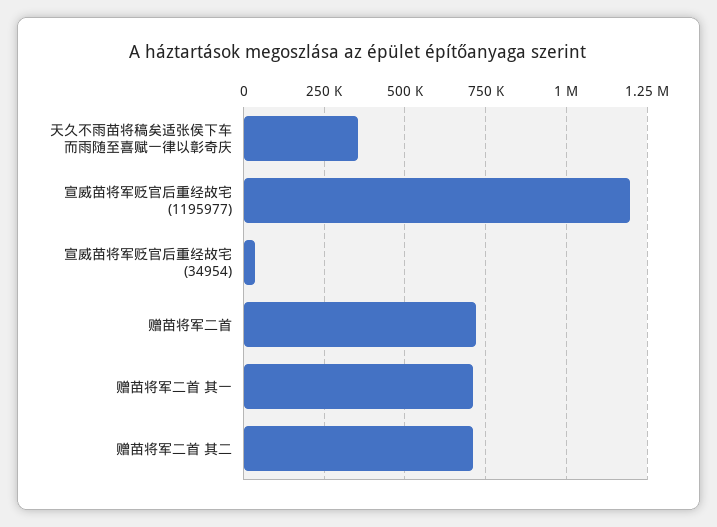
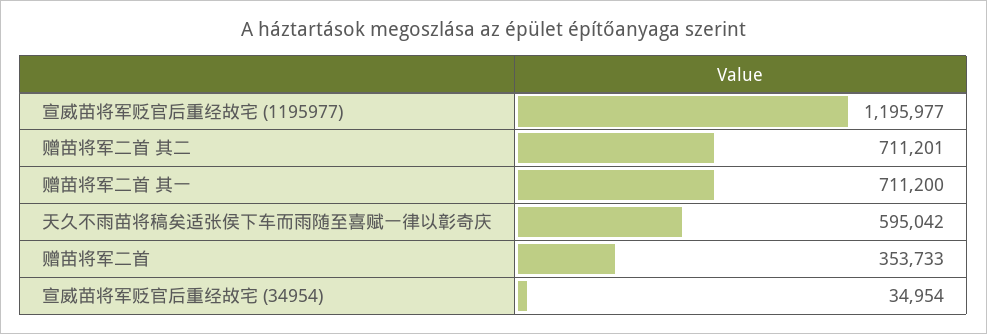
天久不雨苗将稿矣适张侯下车而雨随至喜赋一律以彰奇庆: 350000 -> 595042
赠苗将军二首: 725000 -> 353733

